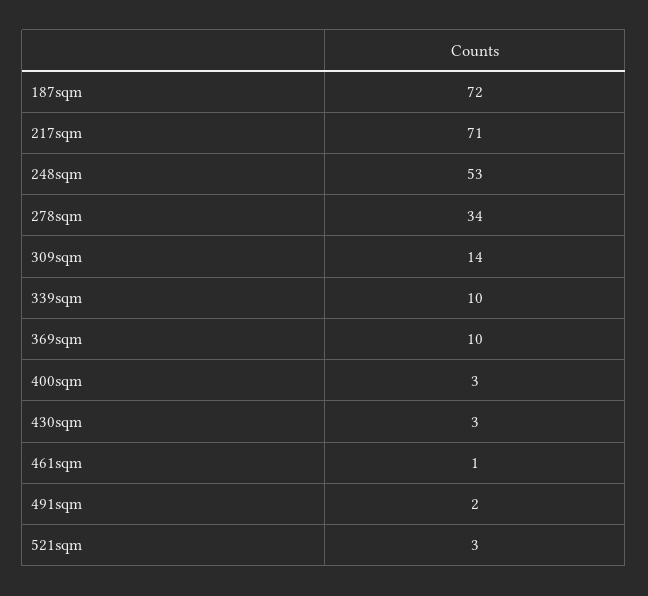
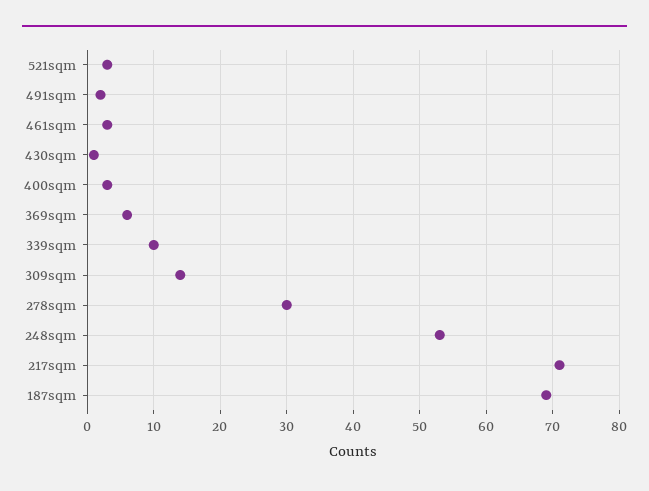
187sqm: 72 -> 69
278sqm: 34 -> 30
369sqm: 10 -> 6
430sqm: 3 -> 1
461sqm: 1 -> 3

